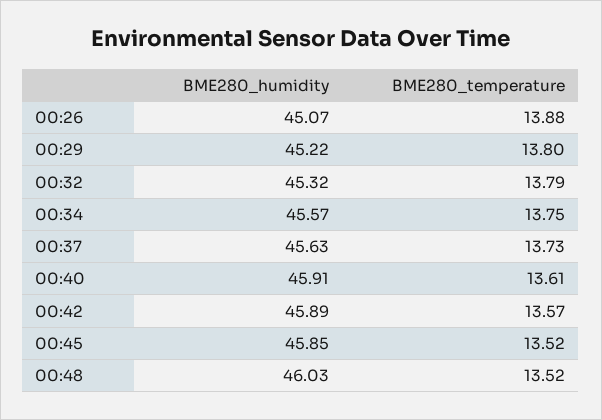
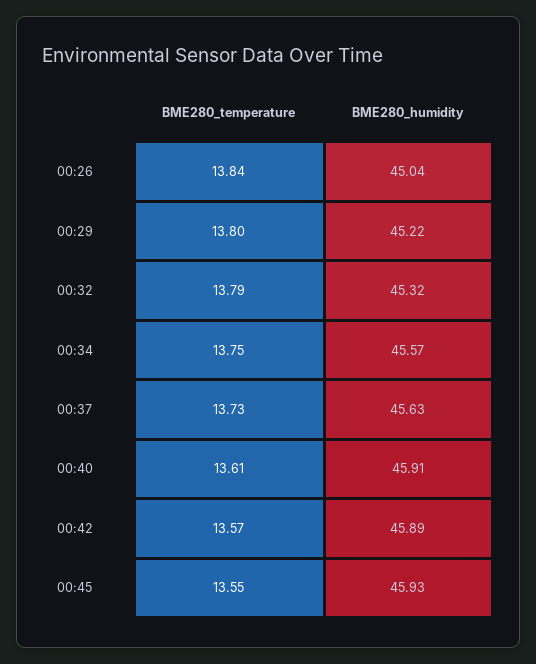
BME280_humidity, 00:26: 45.07 -> 45.04
BME280_temperature, 00:26: 13.88 -> 13.84
BME280_humidity, 00:45: 45.85 -> 45.93
BME280_temperature, 00:45: 13.52 -> 13.55
BME280_humidity, 00:48: 46.03 -> none
BME280_temperature, 00:48: 13.52 -> none

